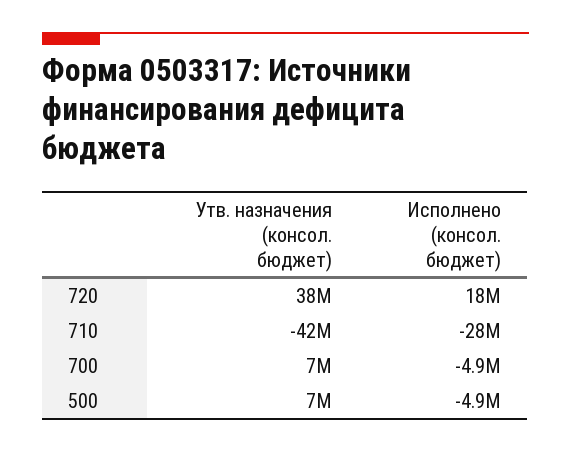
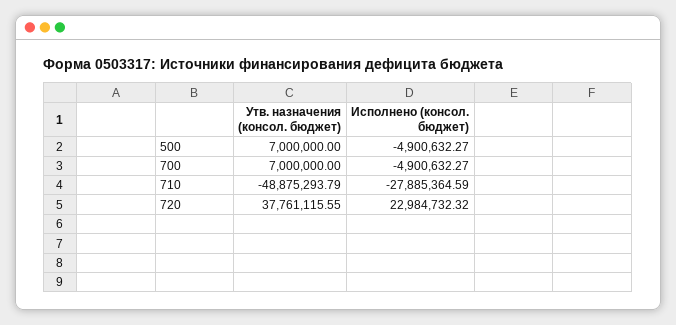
Исполнено (консол. бюджет), 720: 18000000 -> 22984732.32
Утв. назначения (консол. бюджет), 710: -42000000 -> -48875293.79

